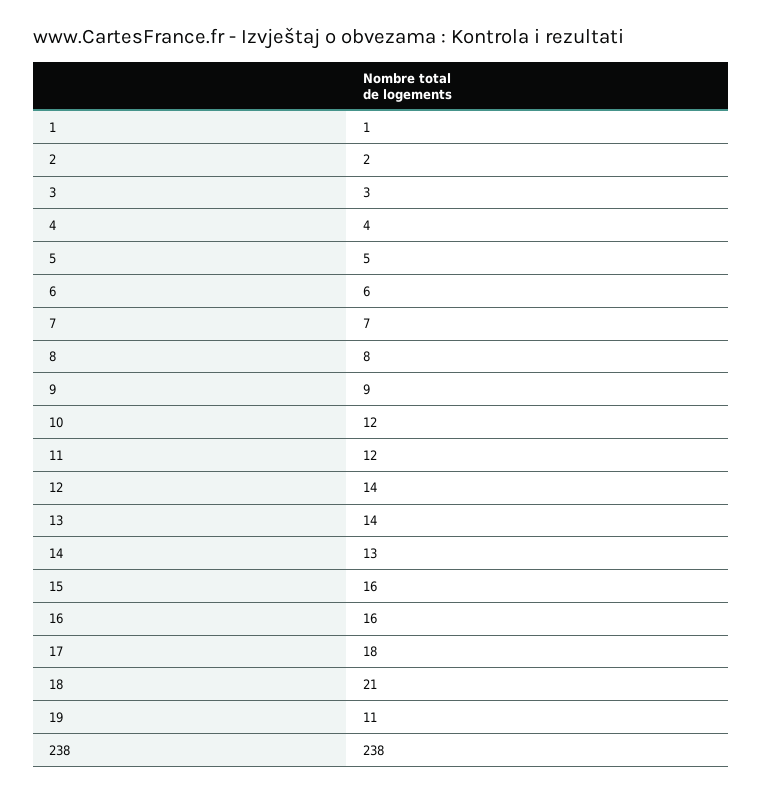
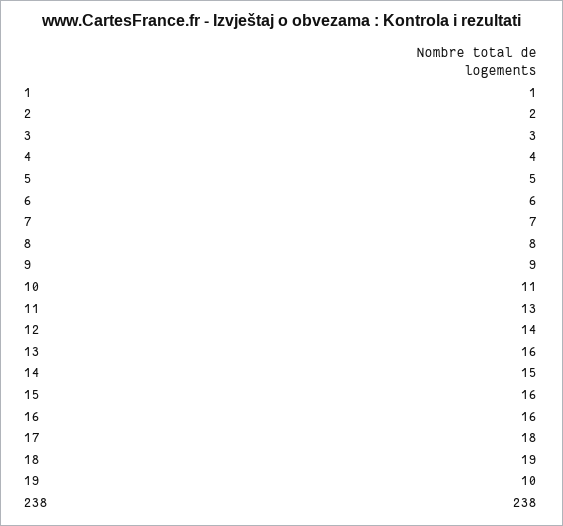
10: 12 -> 11
11: 12 -> 13
13: 14 -> 16
14: 13 -> 15
18: 21 -> 19
19: 11 -> 10

